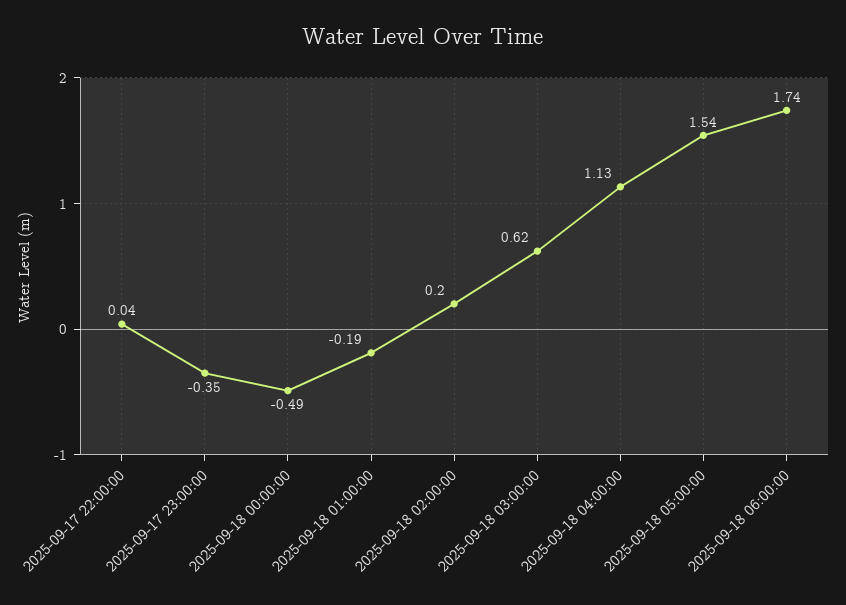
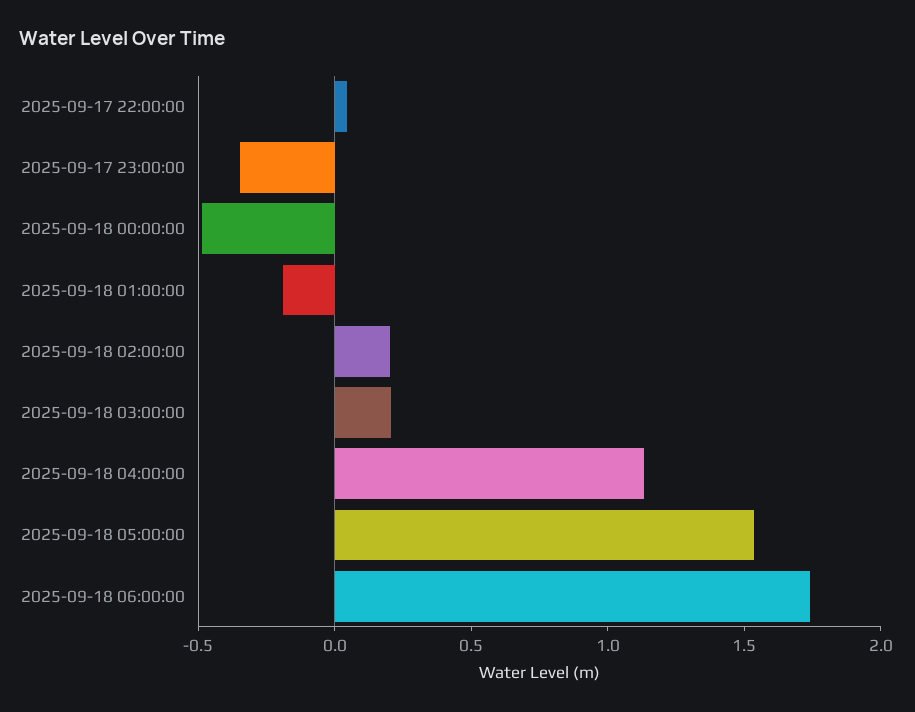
2025-09-18 03:00:00: 0.62 -> 0.2

